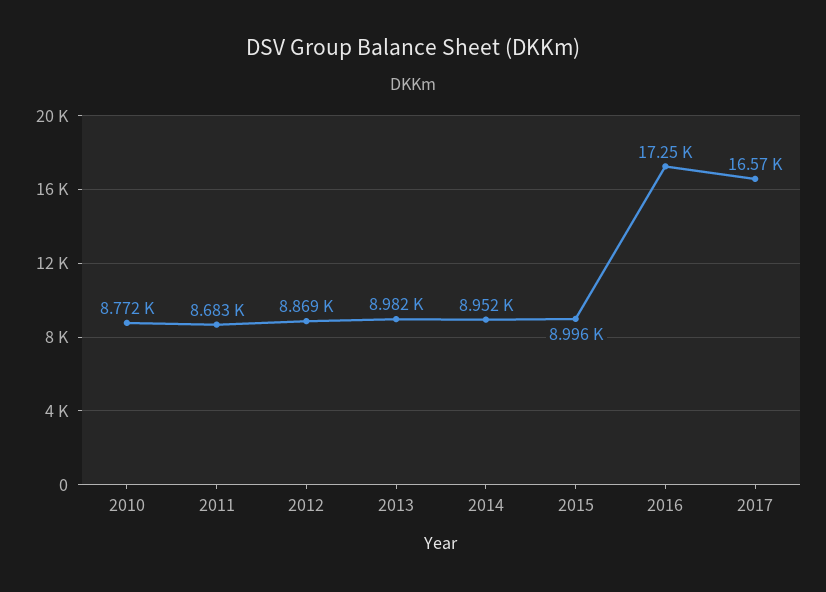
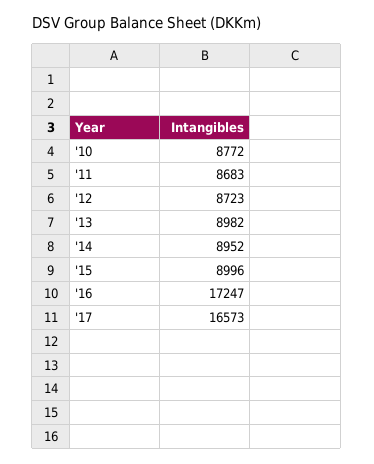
2012: 8869 -> 8723

